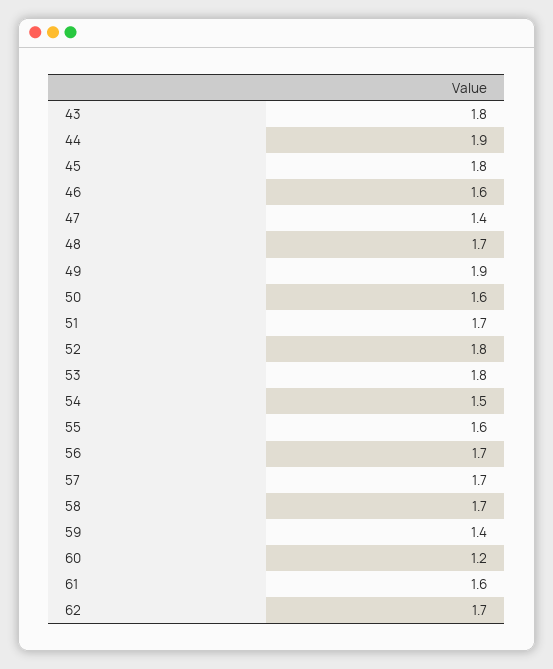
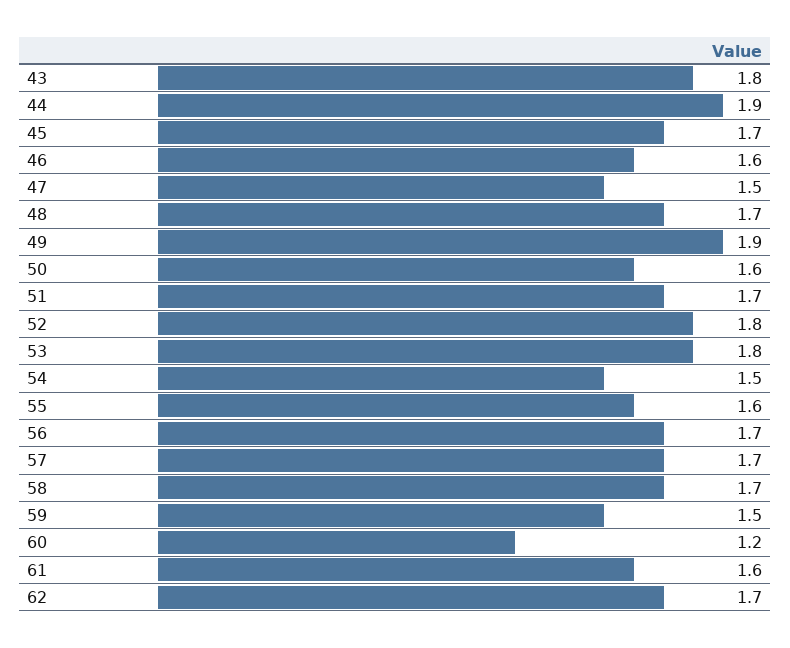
45: 1.8 -> 1.7
47: 1.4 -> 1.5
59: 1.4 -> 1.5

